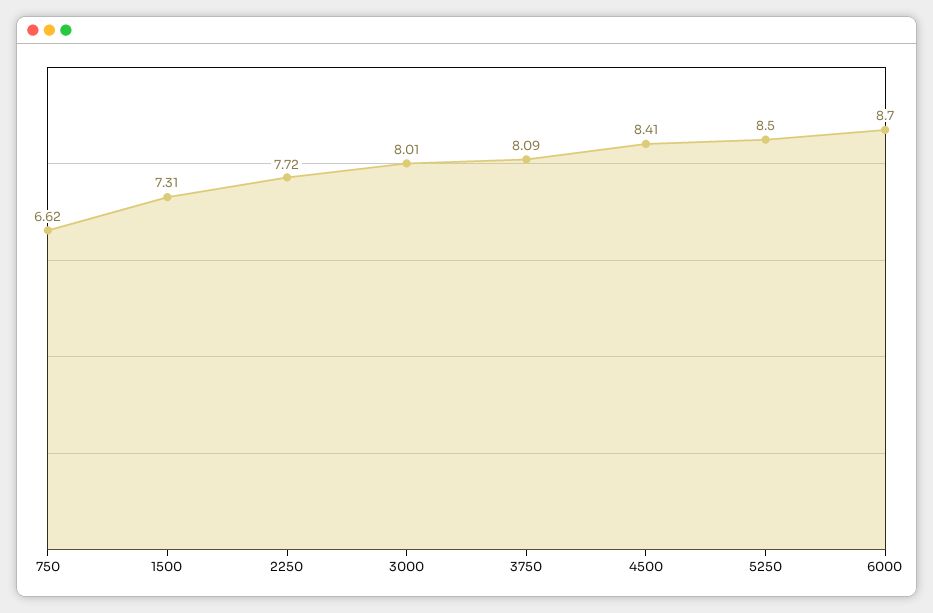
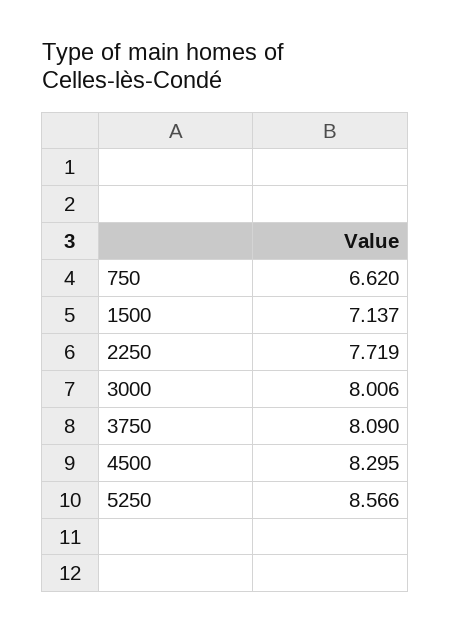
1500: 7.31 -> 7.137
4500: 8.41 -> 8.295
5250: 8.5 -> 8.566
6000: 8.7 -> none

